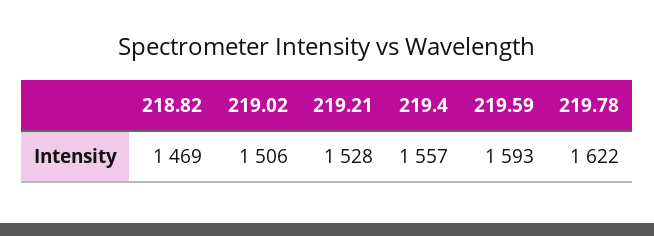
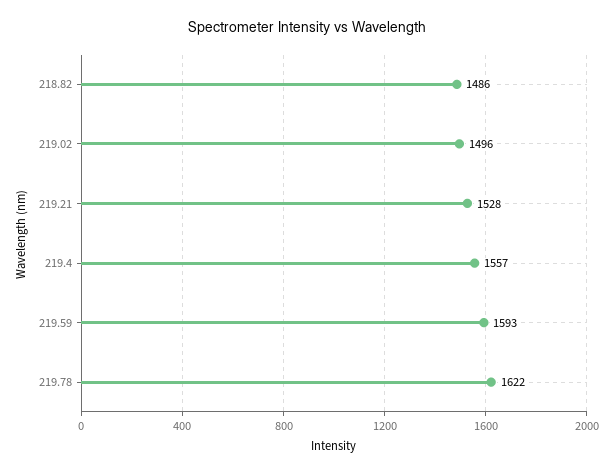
218.82: 1469 -> 1486
219.02: 1506 -> 1496

